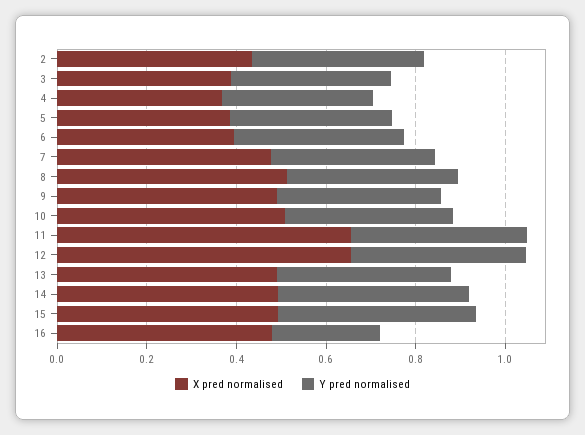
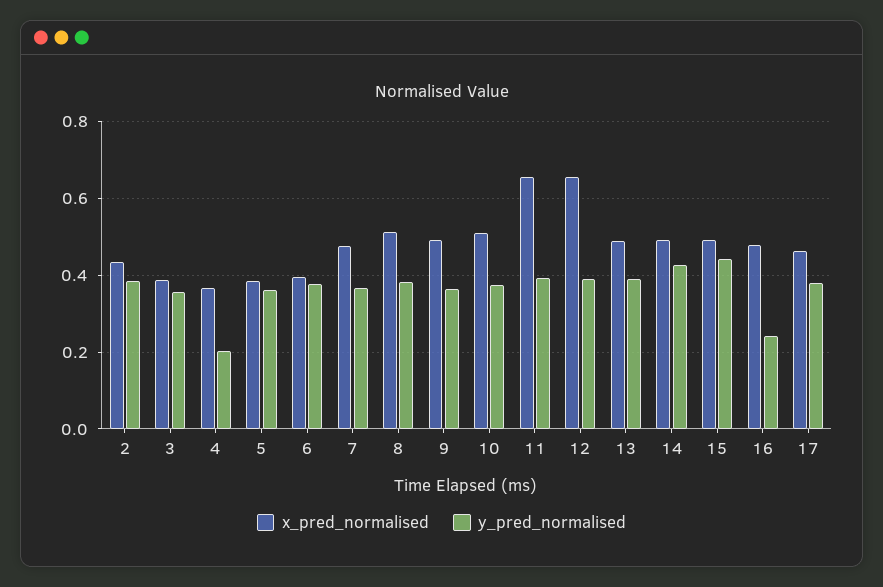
Y pred normalised, 4: 0.35 -> 0.2
X pred normalised, 17: none -> 0.46
Y pred normalised, 17: none -> 0.38

